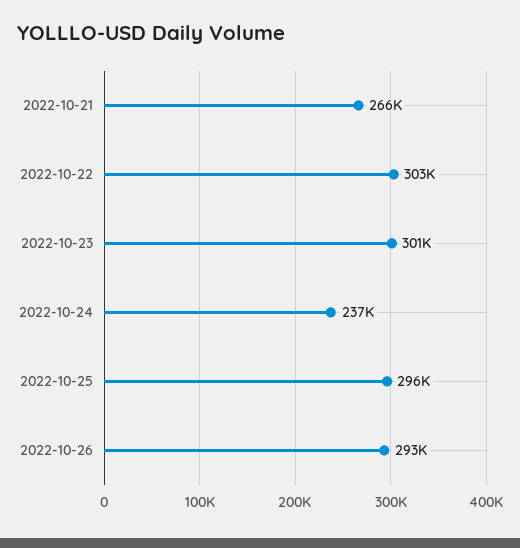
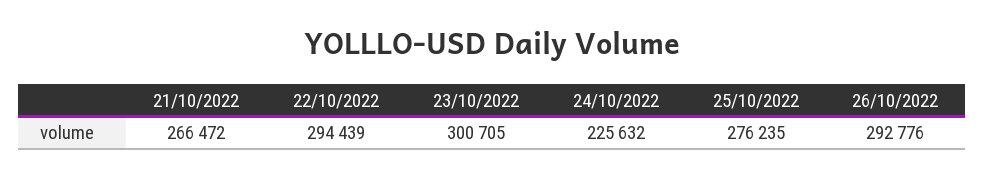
2022-10-22: 303000 -> 294439
2022-10-24: 237000 -> 225632
2022-10-25: 296000 -> 276235

